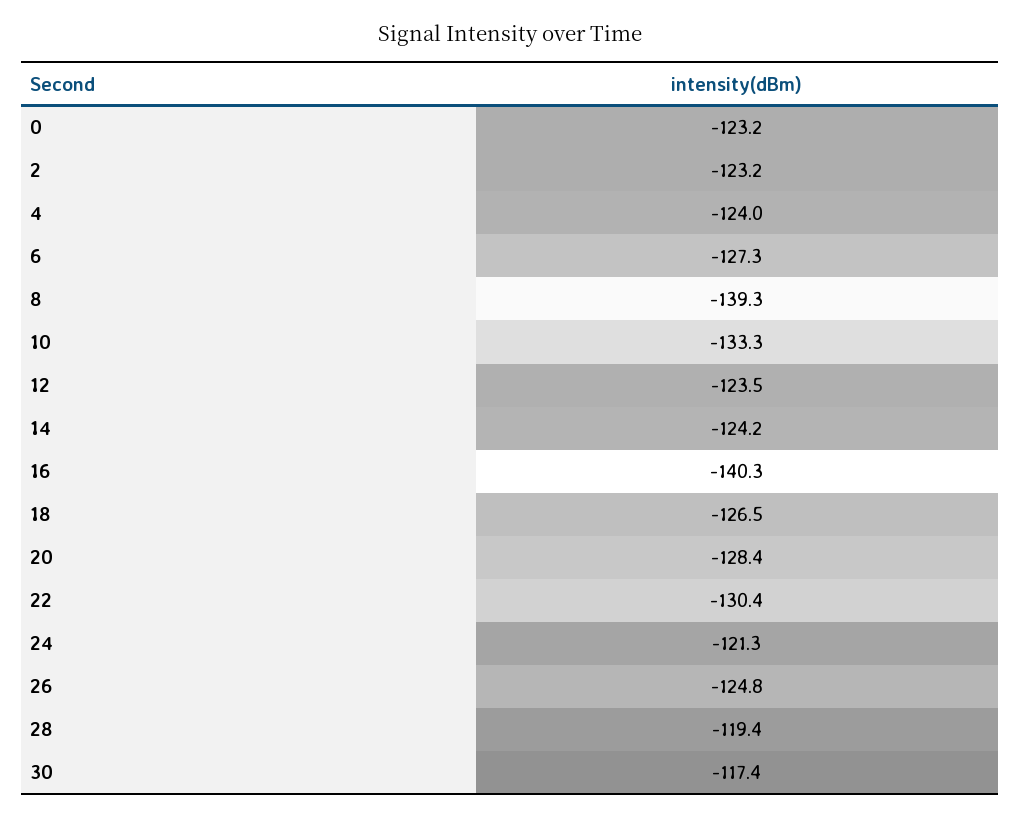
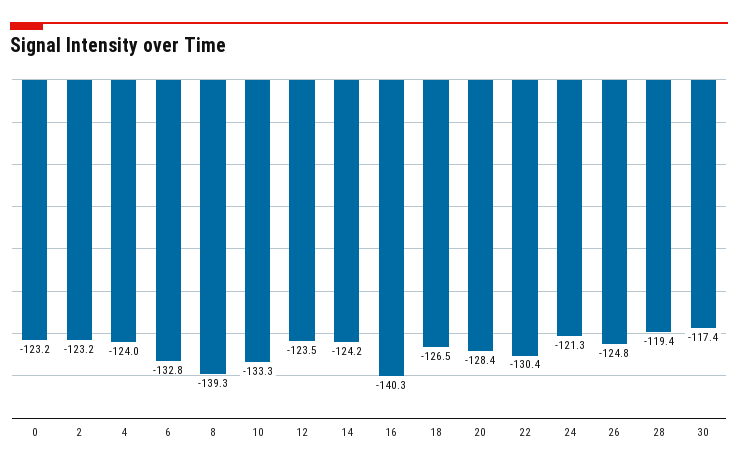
6: -127.3 -> -132.8

